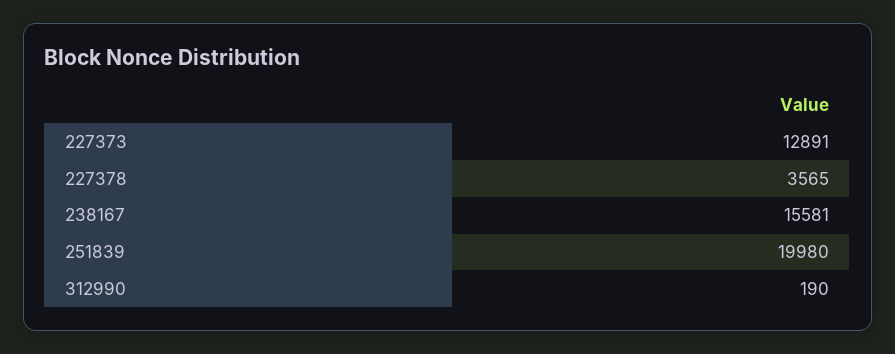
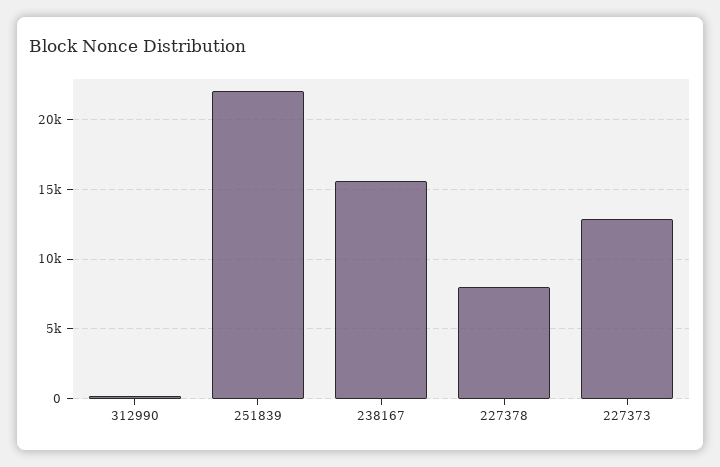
227378: 3565 -> 8000
251839: 19980 -> 22000

